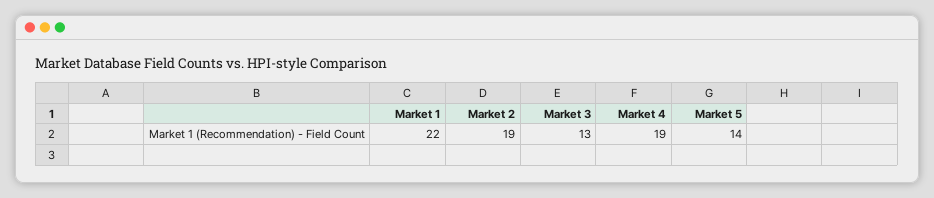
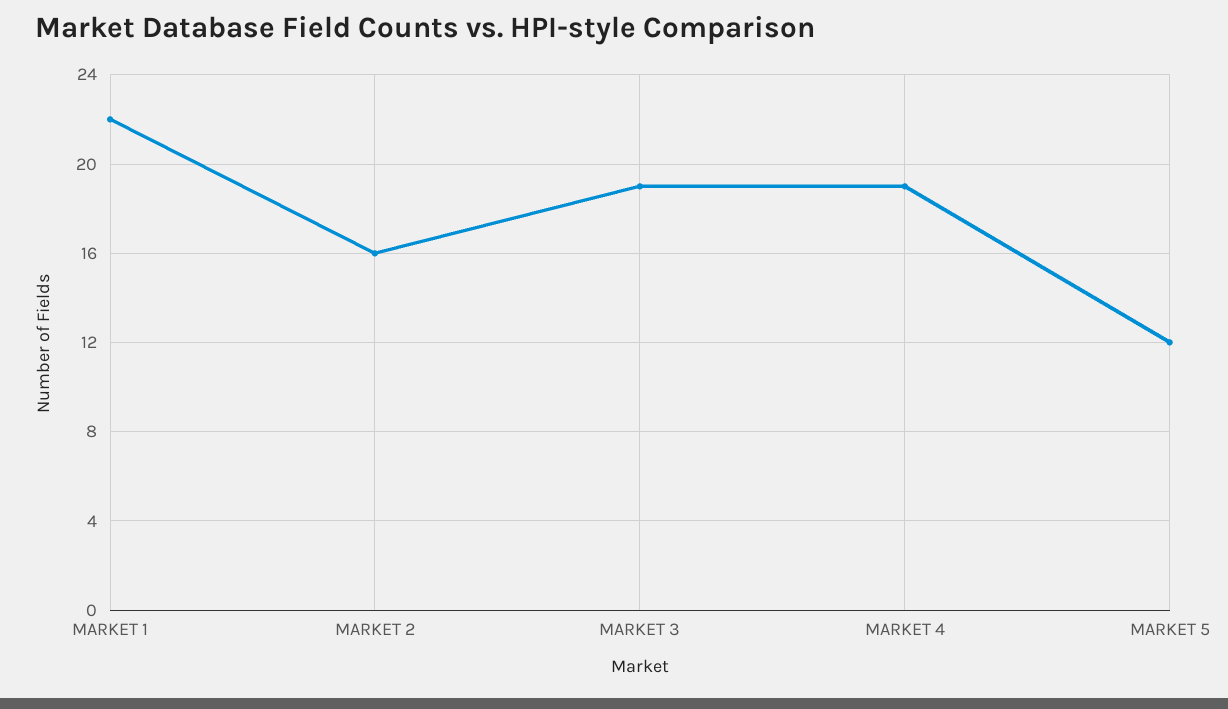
Market 2: 19 -> 16
Market 3: 13 -> 19
Market 5: 14 -> 12

